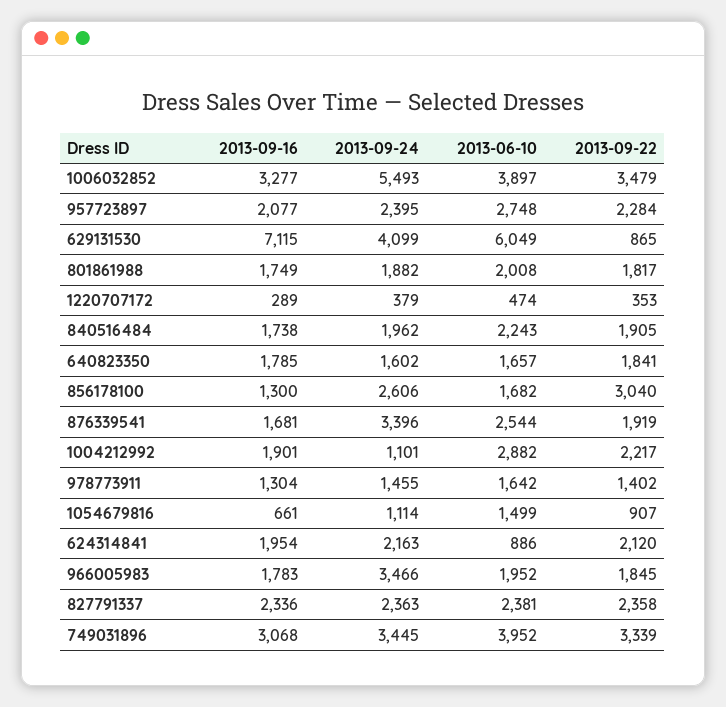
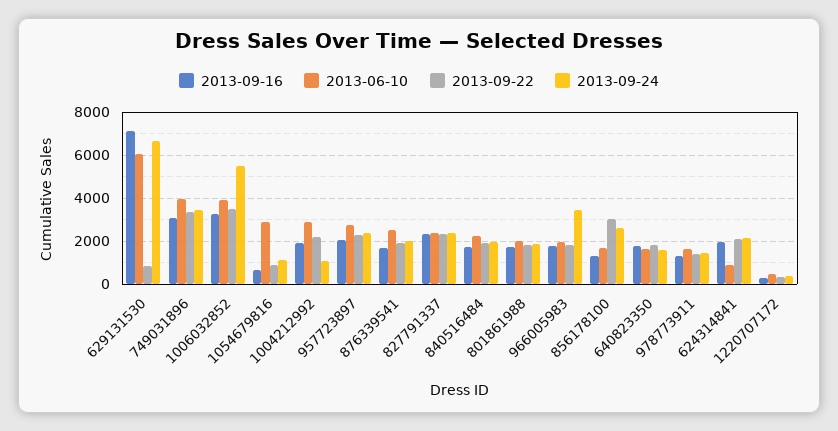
2013-09-24, 629131530: 4099 -> 6500
2013-09-24, 876339541: 3396 -> 2000
2013-06-10, 1054679816: 1499 -> 3000

